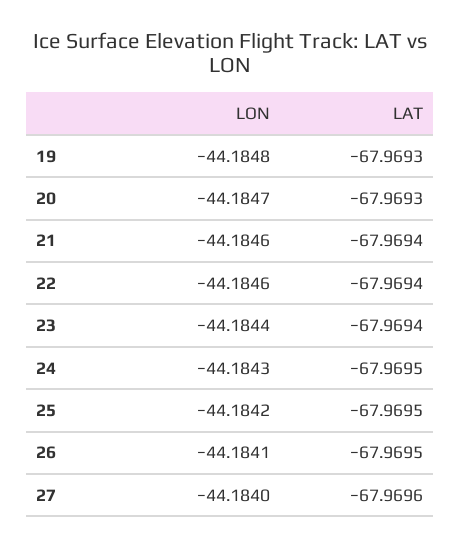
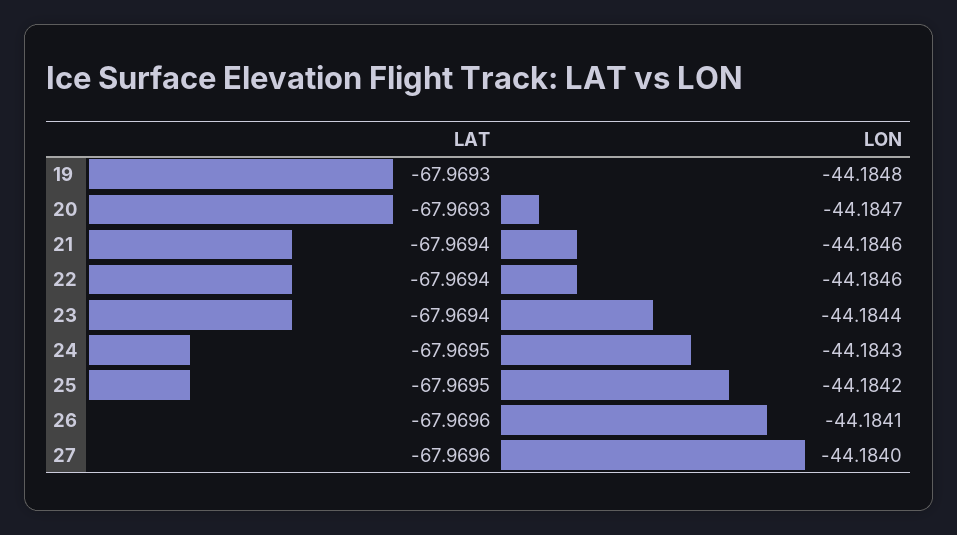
LAT, 26: -67.9695 -> -67.9696

